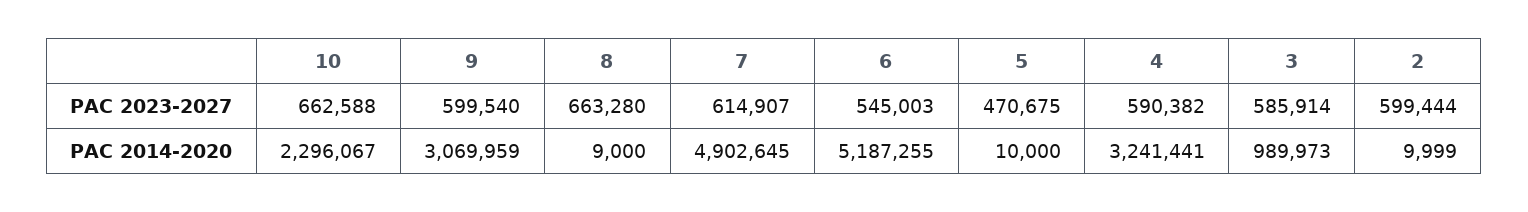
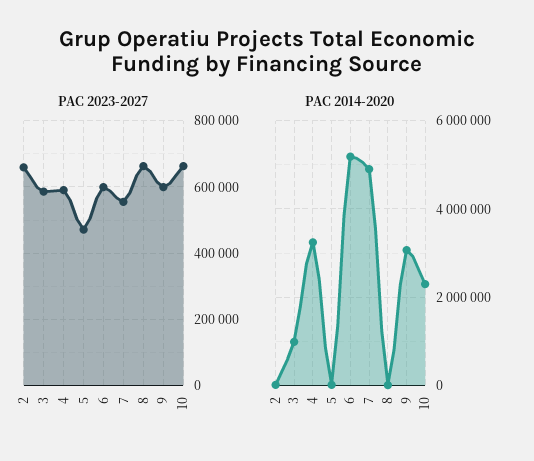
PAC 2023-2027, 7: 614907 -> 560000
PAC 2023-2027, 6: 545003 -> 600000
PAC 2023-2027, 2: 599444 -> 660000

